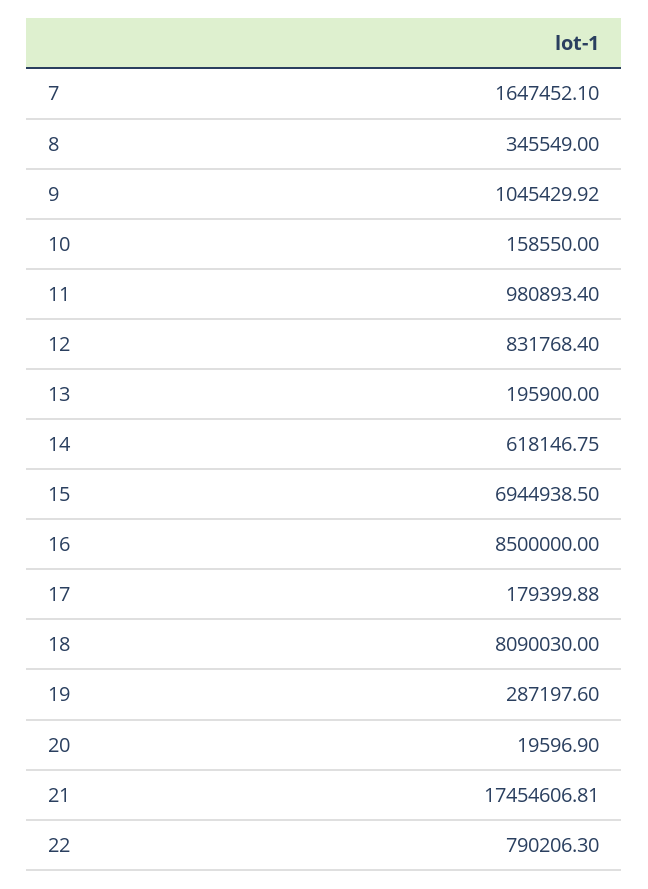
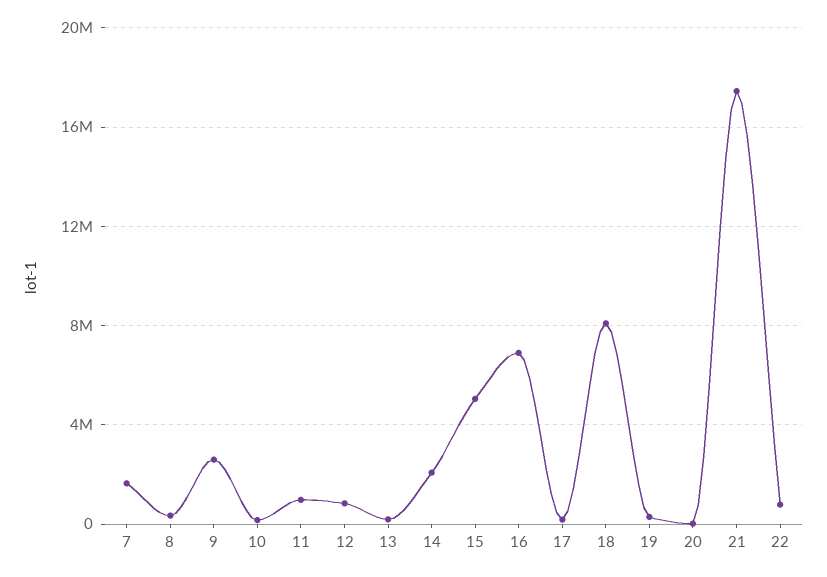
9: 1045429.92 -> 2500000
14: 618146.75 -> 2000000
15: 6944938.5 -> 5000000
16: 8500000 -> 7000000

